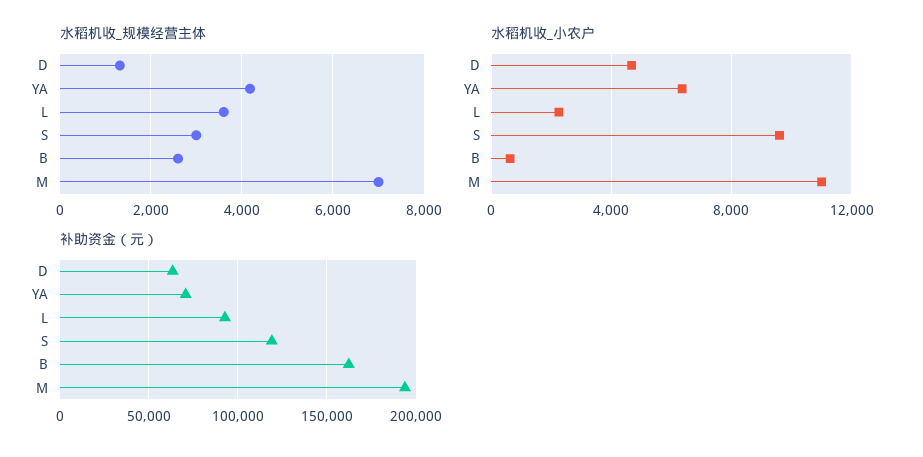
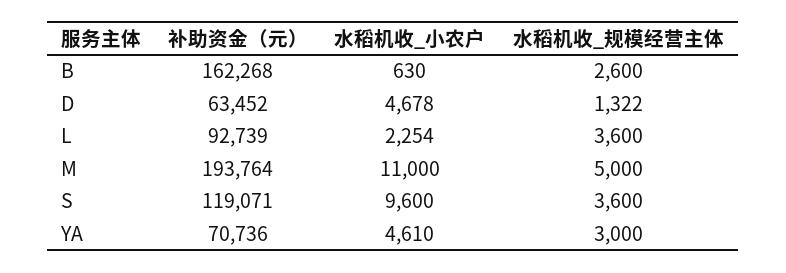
水稻机收_规模经营主体, YA: 4200 -> 3000
水稻机收_规模经营主体, S: 3000 -> 3600
水稻机收_规模经营主体, M: 7000 -> 5000
水稻机收_小农户, YA: 6500 -> 4610

